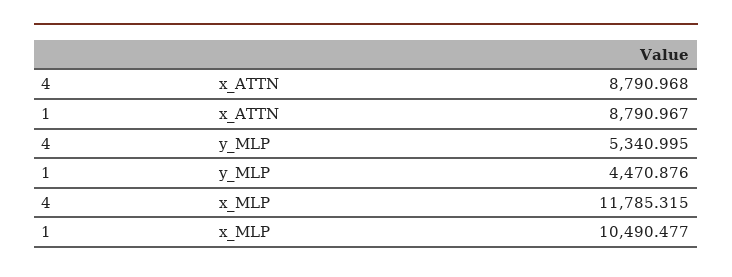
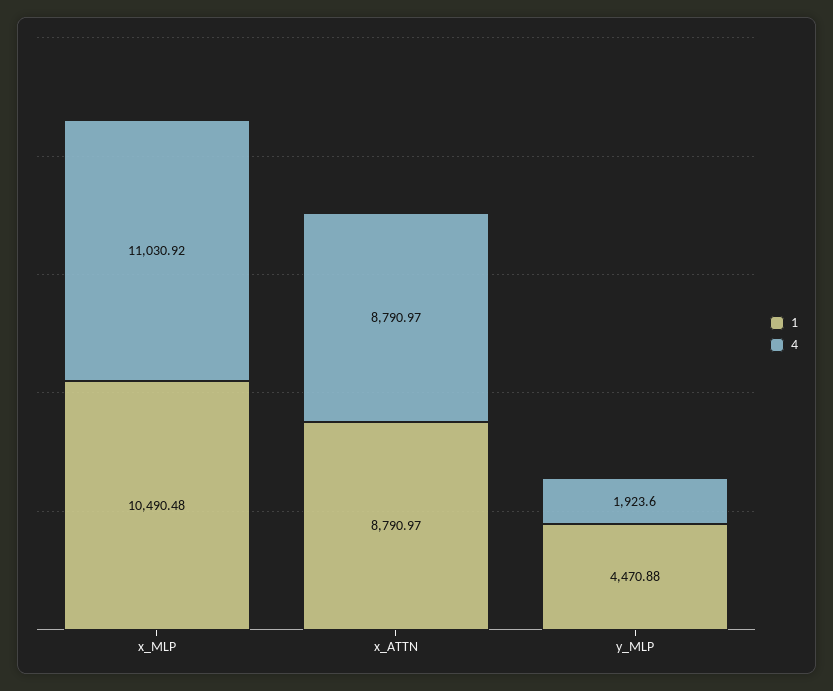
4, y_MLP: 5340.995 -> 1923.6
4, x_MLP: 11785.315 -> 11030.92

